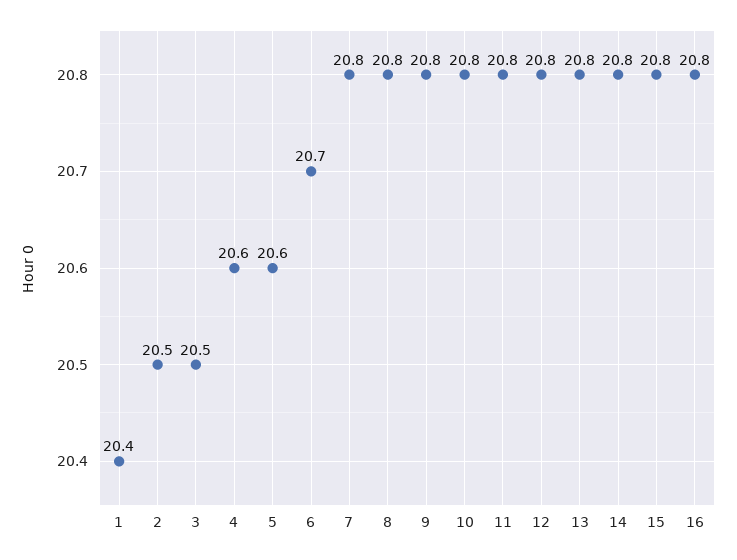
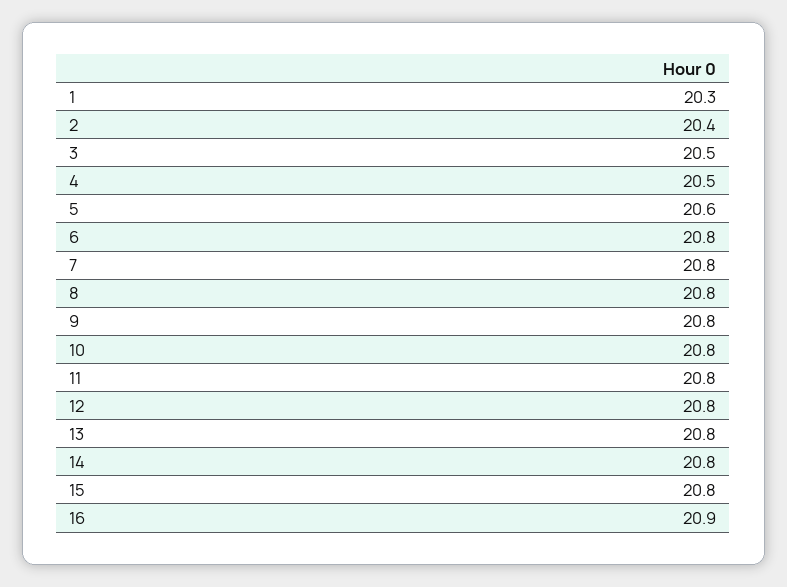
1: 20.4 -> 20.3
2: 20.5 -> 20.4
4: 20.6 -> 20.5
6: 20.7 -> 20.8
16: 20.8 -> 20.9

